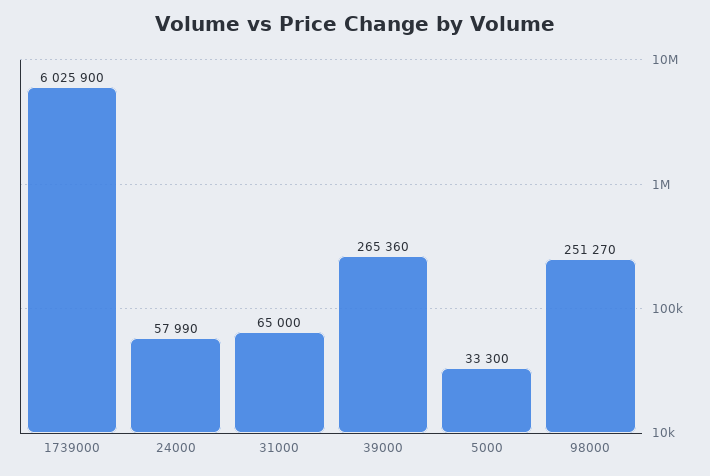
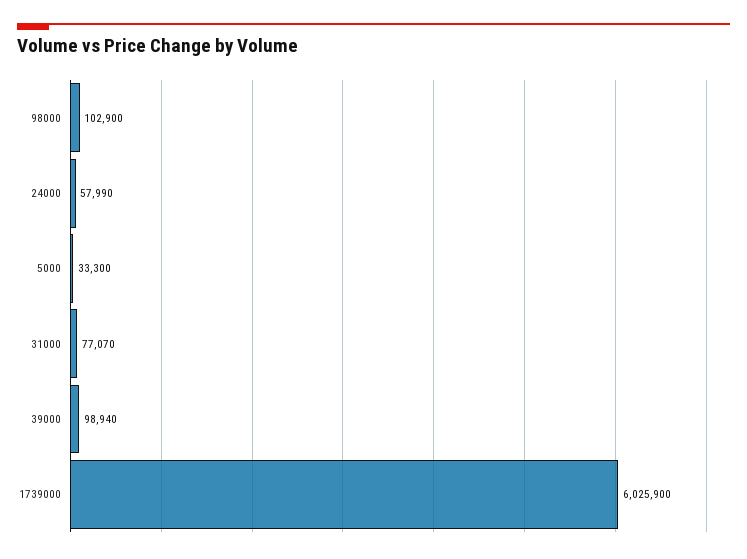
31000: 65000 -> 77070
39000: 265360 -> 98940
98000: 251270 -> 102900

